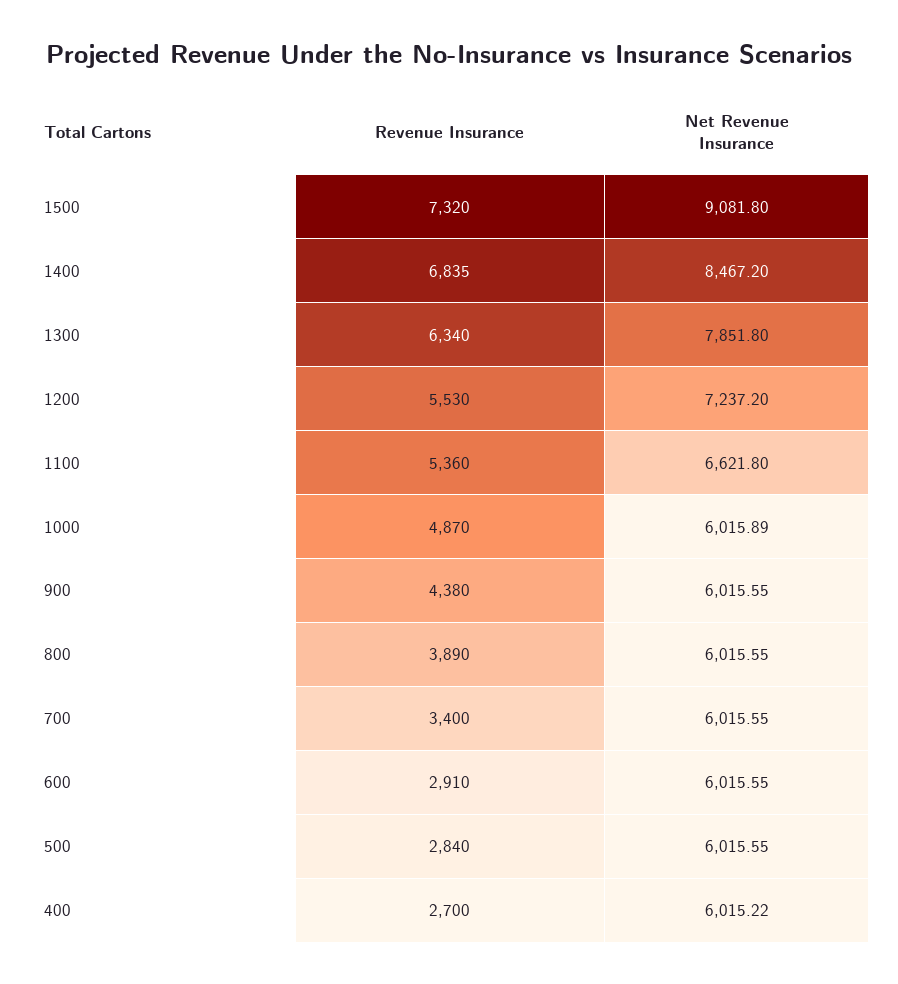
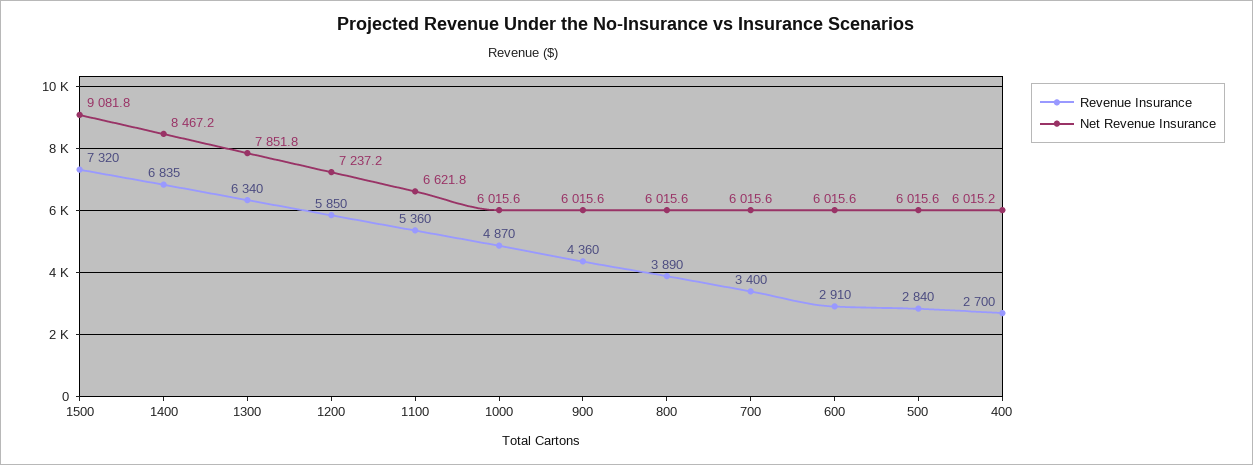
Revenue Insurance, 1200: 5530 -> 5850
Net Revenue Insurance, 1000: 6015.89 -> 6015.6
Revenue Insurance, 900: 4380 -> 4360

